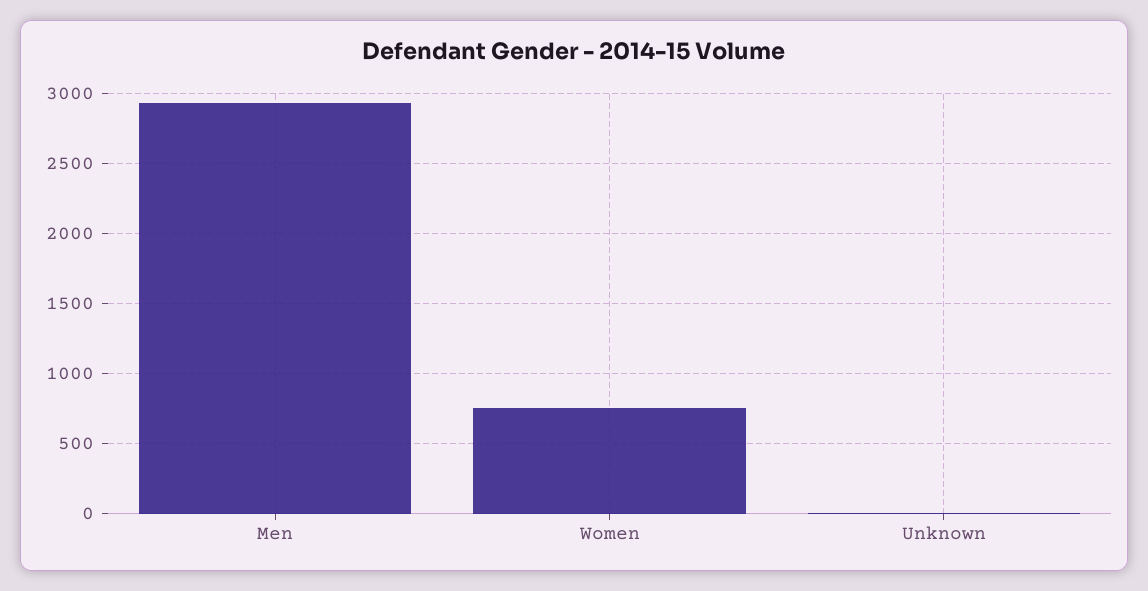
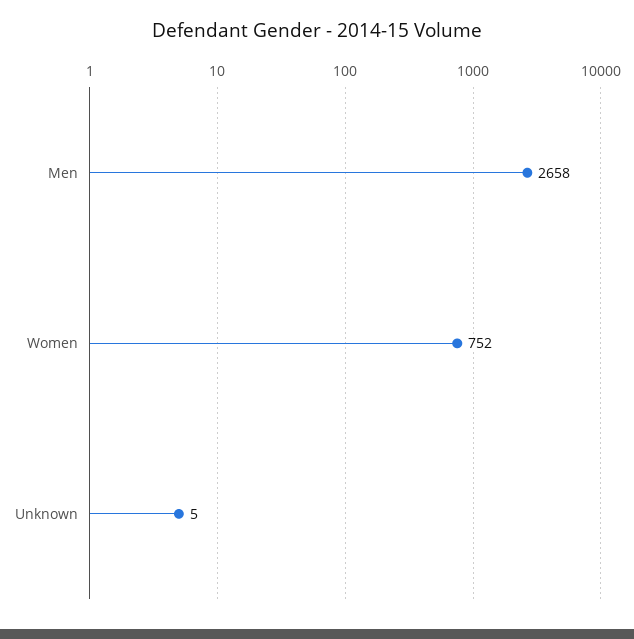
Men: 2950 -> 2658

